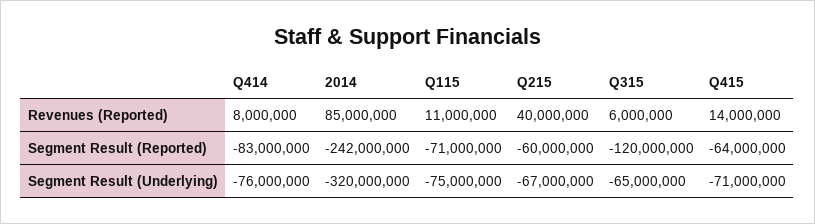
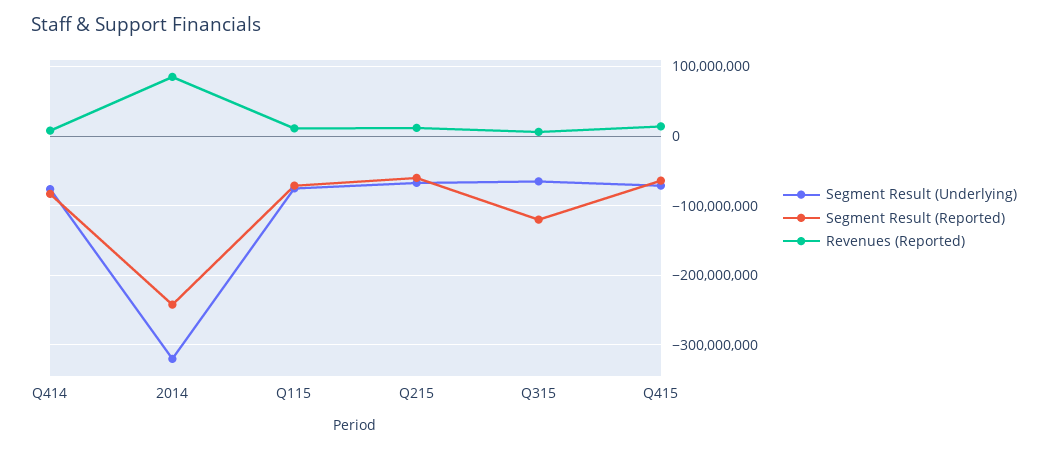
Revenues (Reported), Q215: 40000000 -> 10000000

